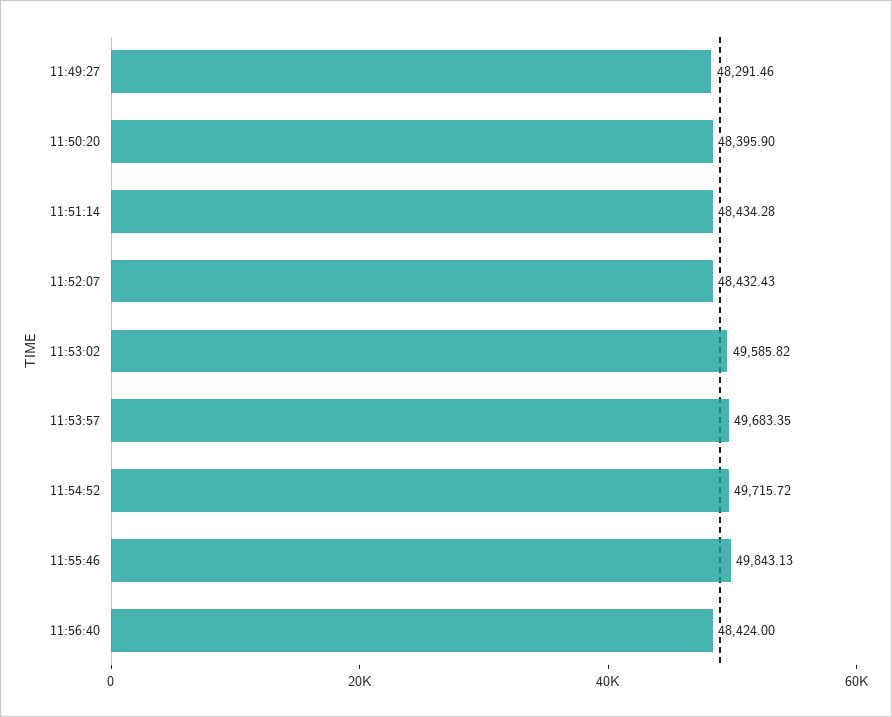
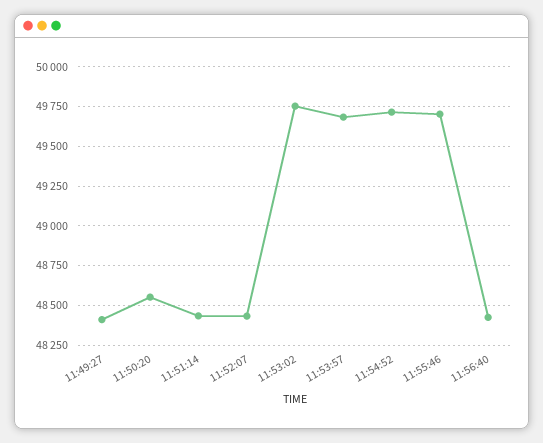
11:49:27: 48291.46 -> 48400
11:50:20: 48395.9 -> 48550
11:53:02: 49585.82 -> 49750
11:55:46: 49843.13 -> 49700

